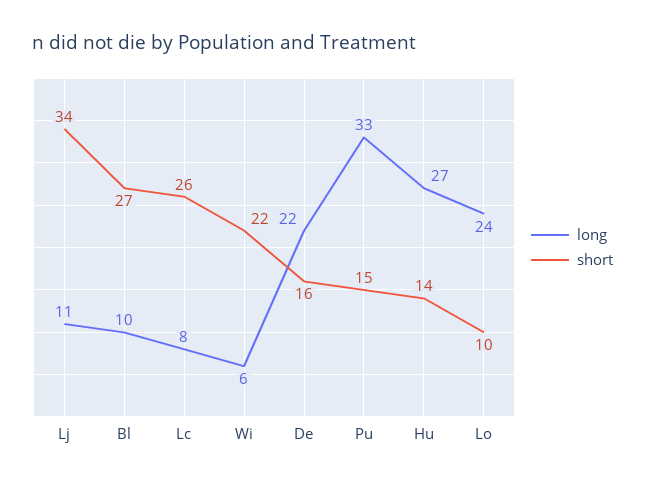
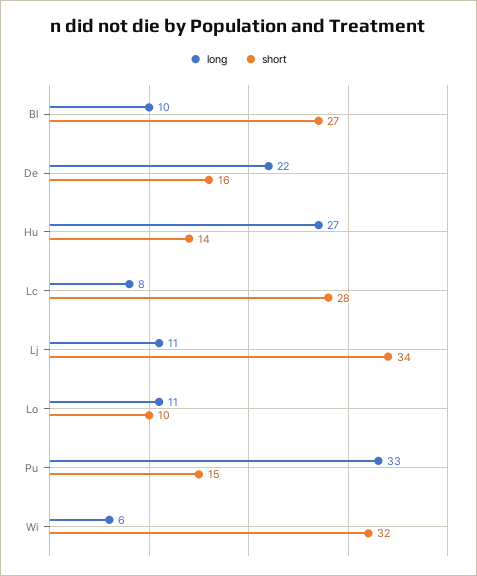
short, Lc: 26 -> 28
short, Wi: 22 -> 32
long, Lo: 24 -> 11

